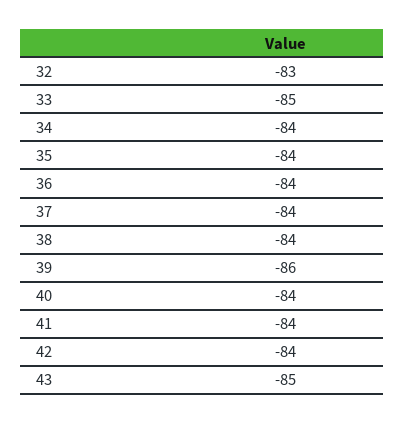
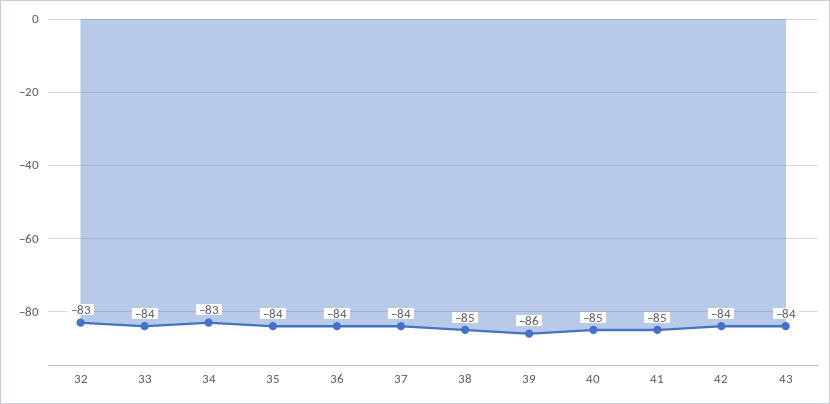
33: -85 -> -84
34: -84 -> -83
38: -84 -> -85
40: -84 -> -85
41: -84 -> -85
43: -85 -> -84

